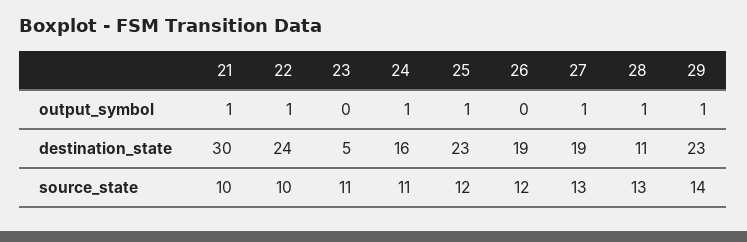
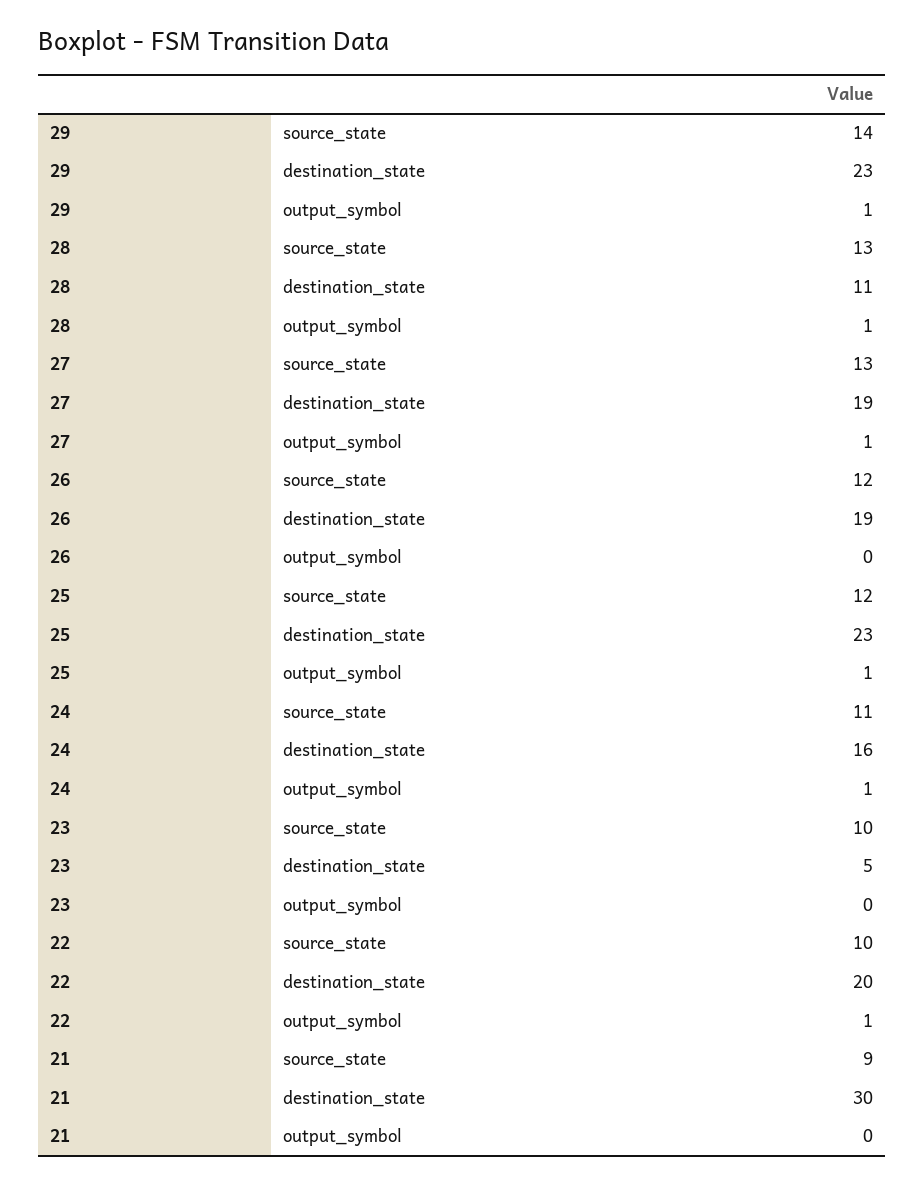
21, output_symbol: 1 -> 0
22, destination_state: 24 -> 20
21, source_state: 10 -> 9
23, source_state: 11 -> 10

